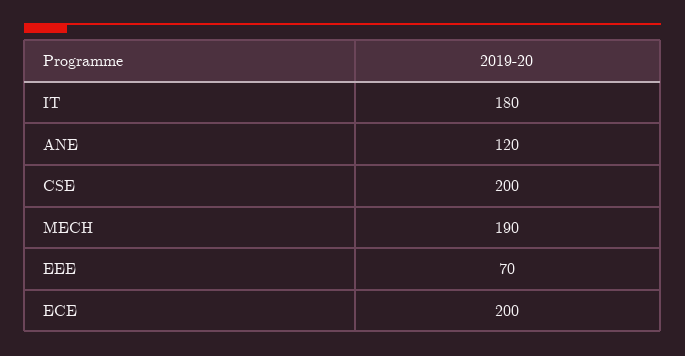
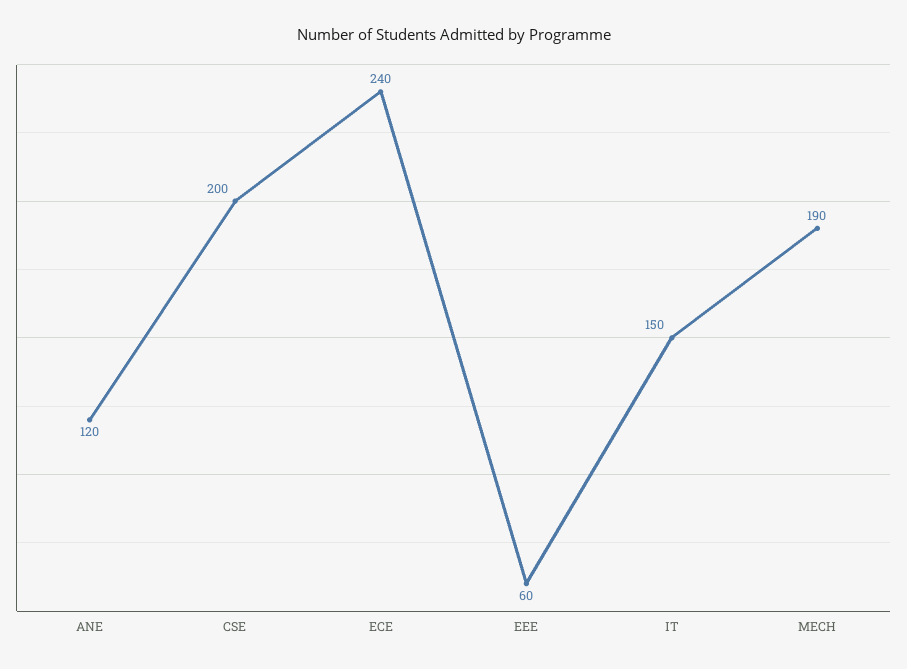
IT: 180 -> 150
EEE: 70 -> 60
ECE: 200 -> 240

